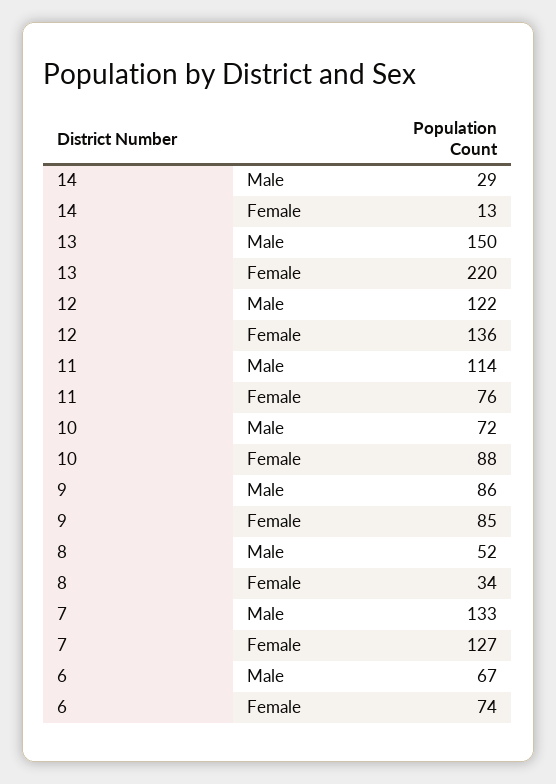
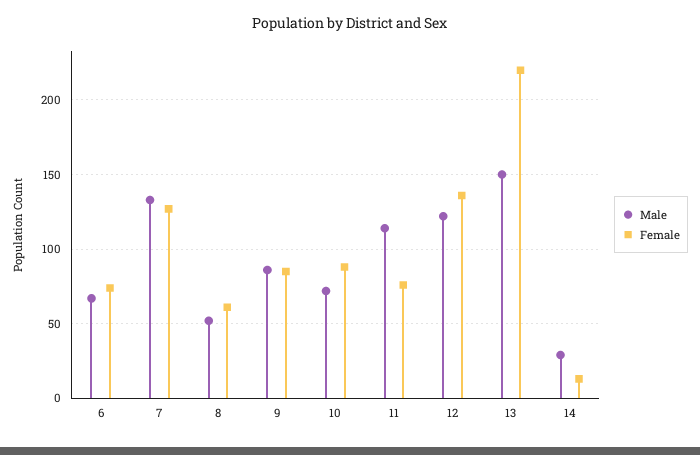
Female, 8: 34 -> 60

